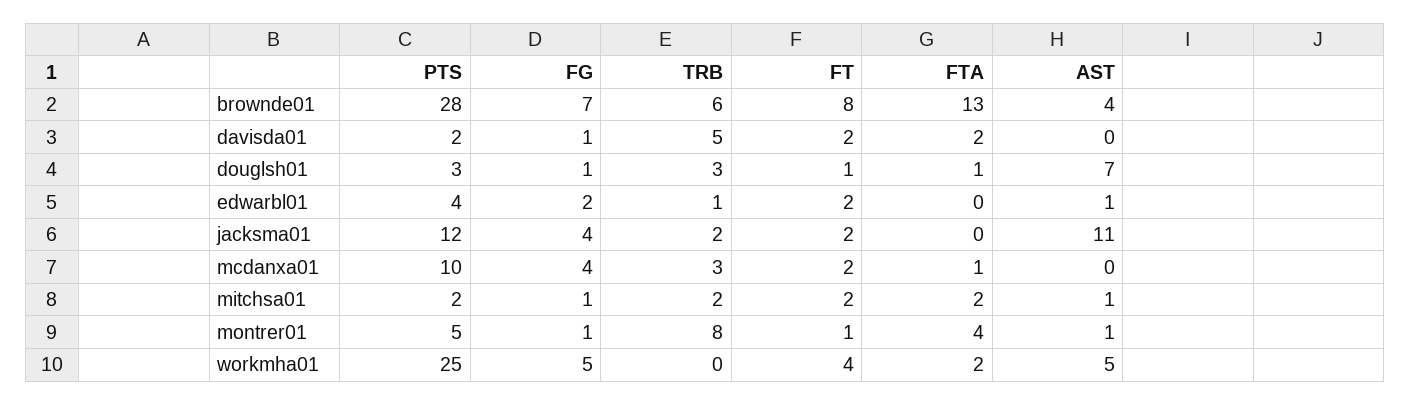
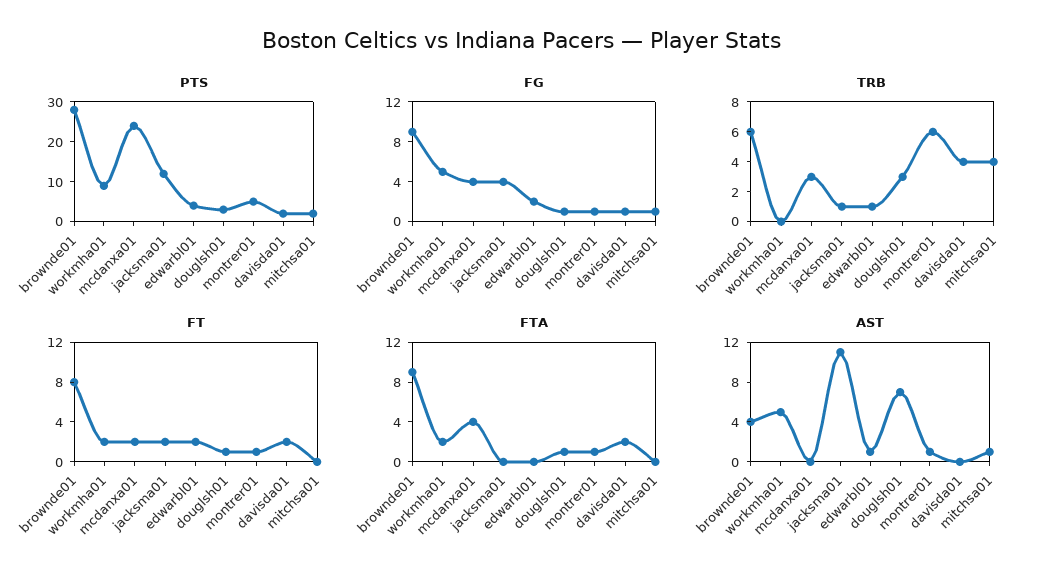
FG, brownde01: 7 -> 9
FTA, brownde01: 13 -> 9
TRB, davisda01: 5 -> 4
TRB, jacksma01: 2 -> 1
PTS, mcdanxa01: 10 -> 25
FTA, mcdanxa01: 1 -> 4
TRB, mitchsa01: 2 -> 4
FT, mitchsa01: 2 -> 0
FTA, mitchsa01: 2 -> 0
TRB, montrer01: 8 -> 6
FTA, montrer01: 4 -> 1
PTS, workmha01: 25 -> 10
FT, workmha01: 4 -> 2

